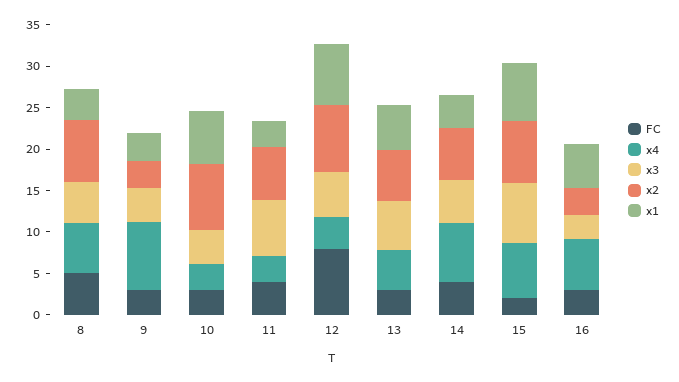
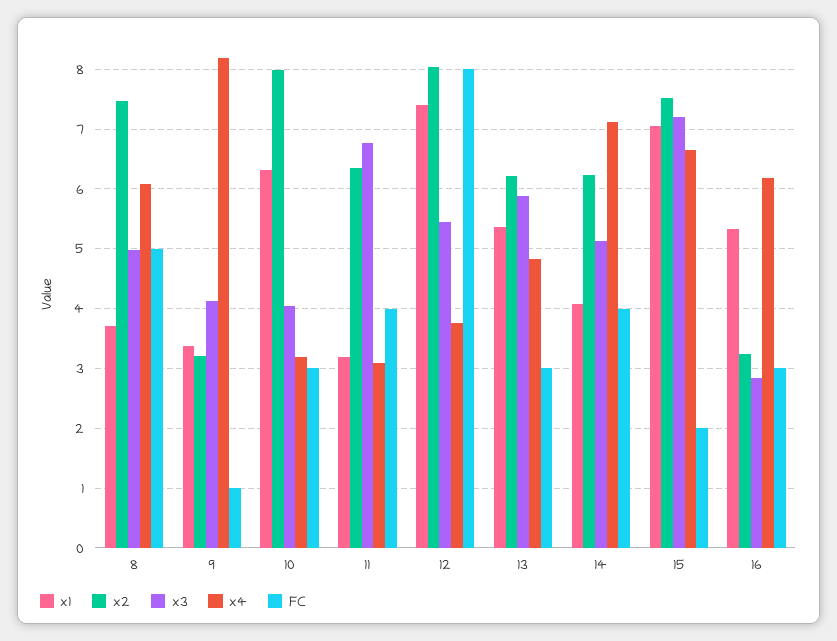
FC, 9: 3 -> 1

